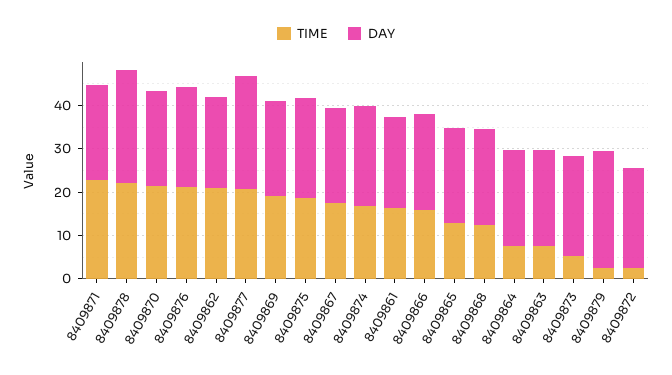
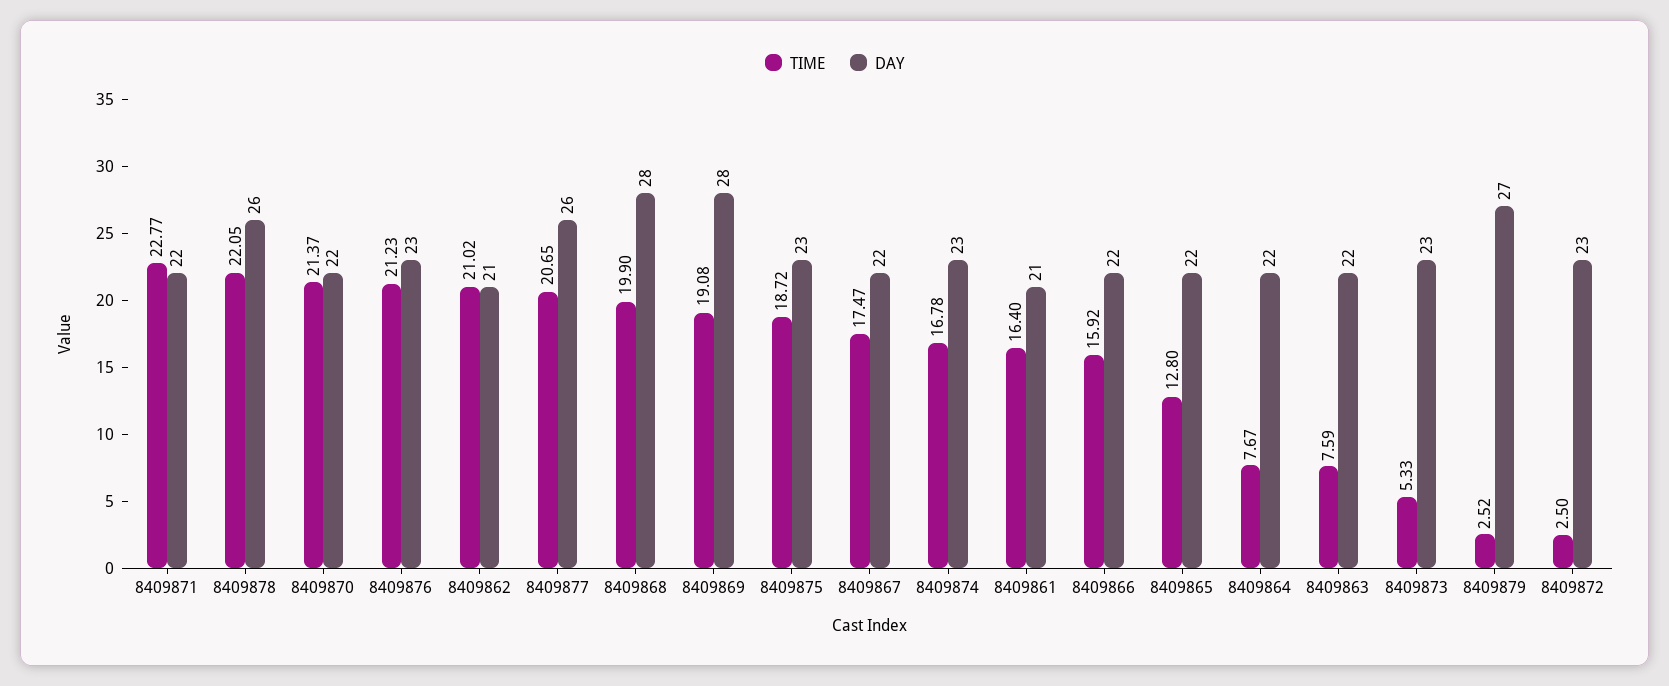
DAY, 8409869: 22 -> 28
TIME, 8409868: 12 -> 19.9
DAY, 8409868: 22 -> 28

